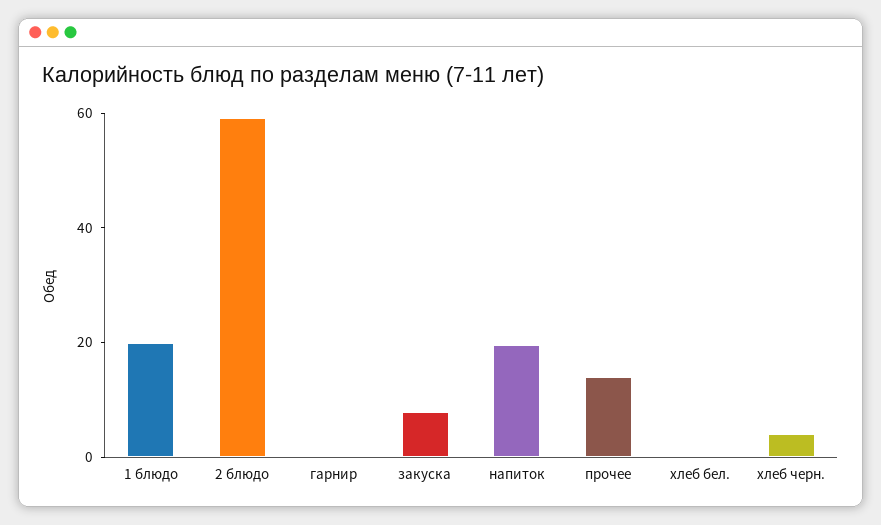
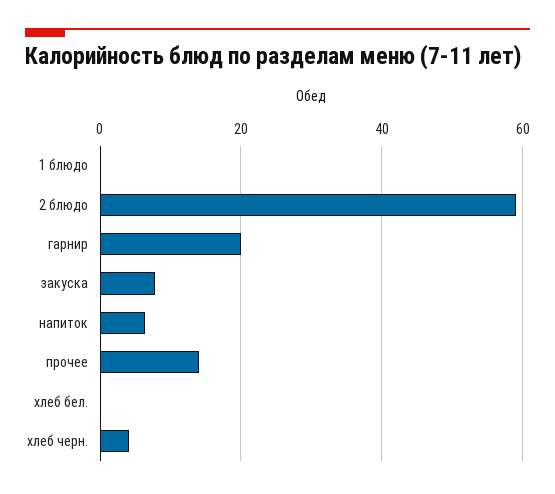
1 блюдо: 20 -> 0
гарнир: 0 -> 20
напиток: 20 -> 6

